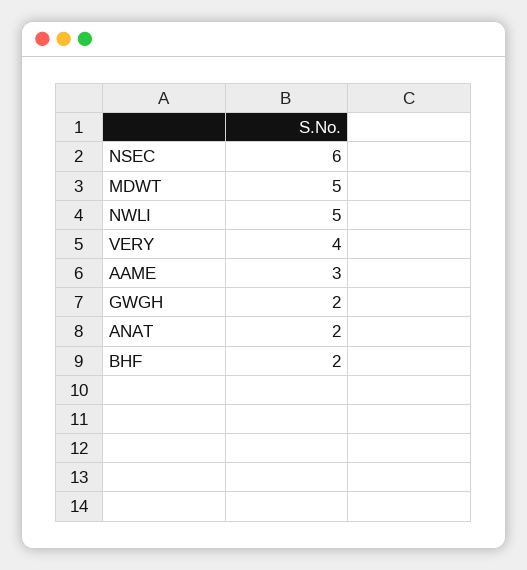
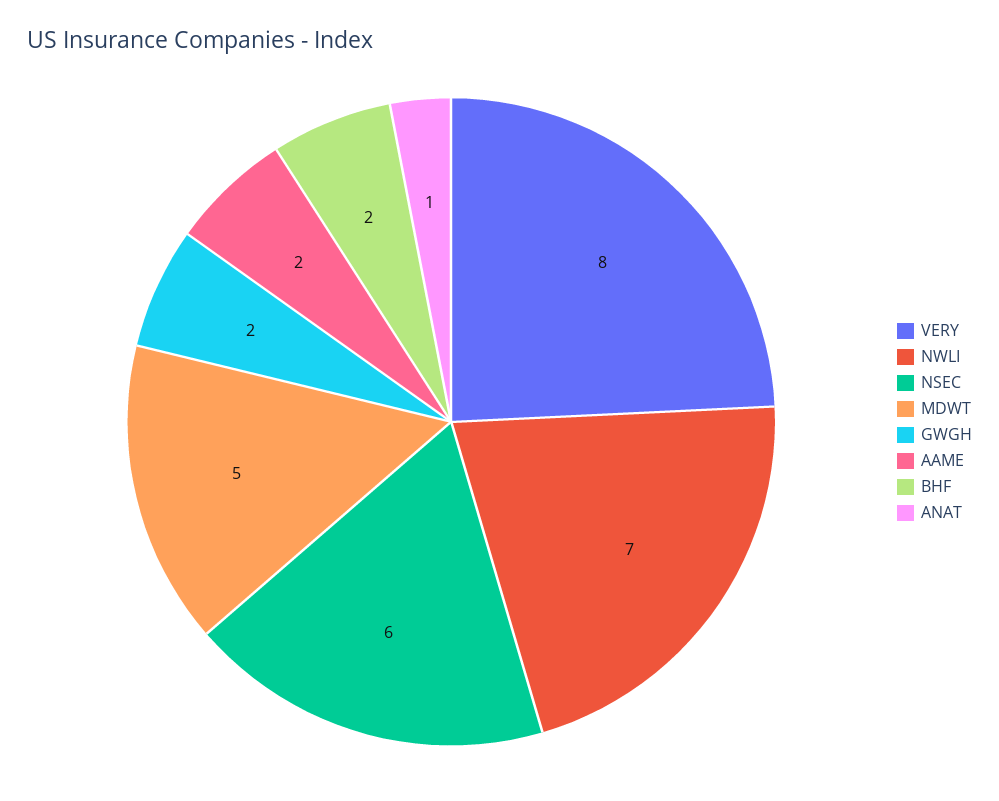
NWLI: 5 -> 7
VERY: 4 -> 8
AAME: 3 -> 2
ANAT: 2 -> 1

